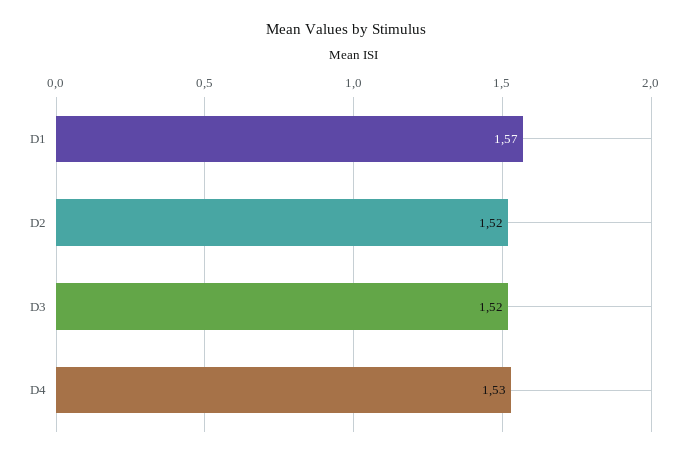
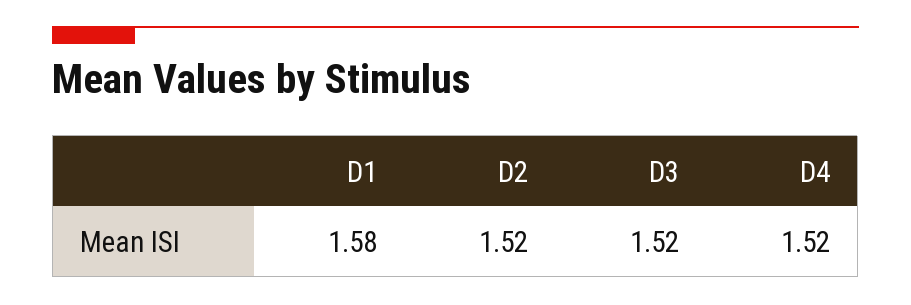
D1: 1.57 -> 1.58
D4: 1.53 -> 1.52

